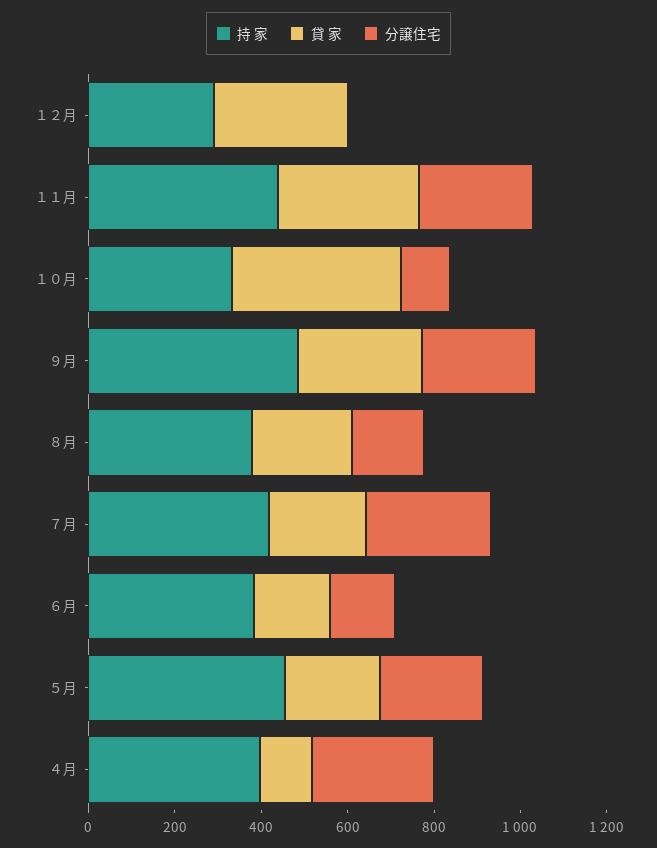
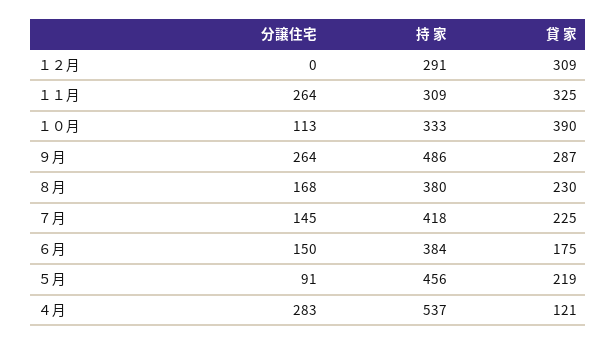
持 家, １１月: 450 -> 309
分譲住宅, ７月: 300 -> 145
分譲住宅, ５月: 250 -> 91
持 家, ４月: 400 -> 537

